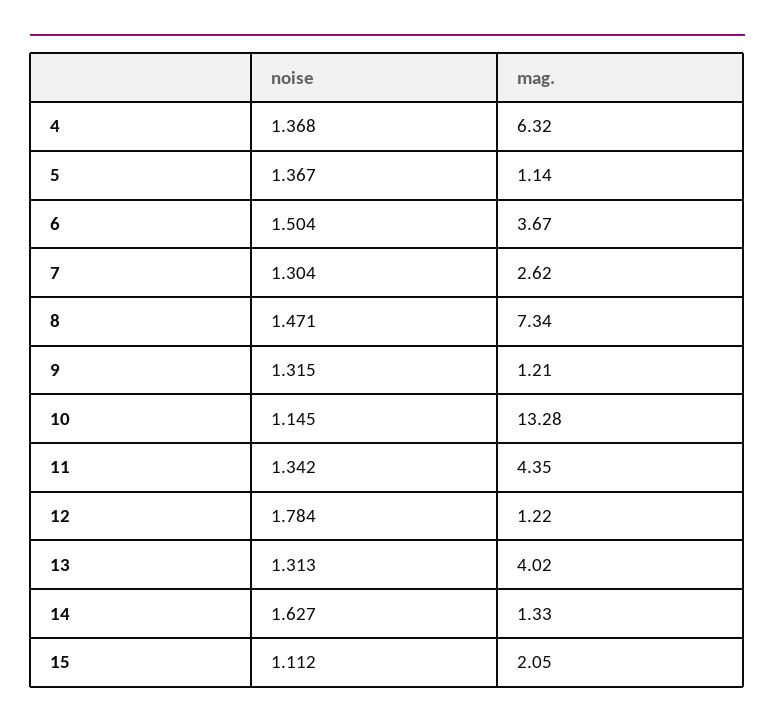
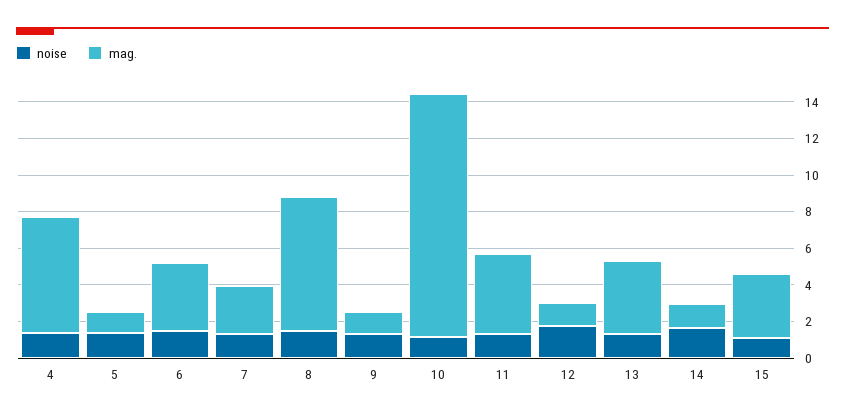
mag., 15: 2.05 -> 3.5

